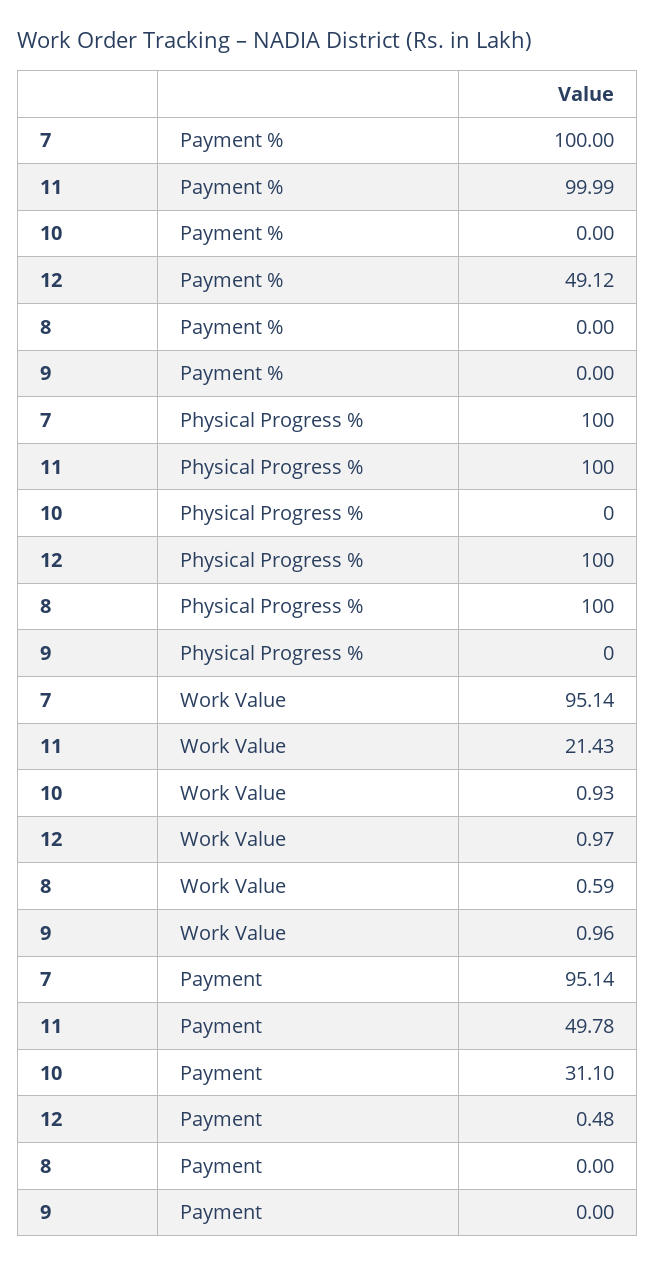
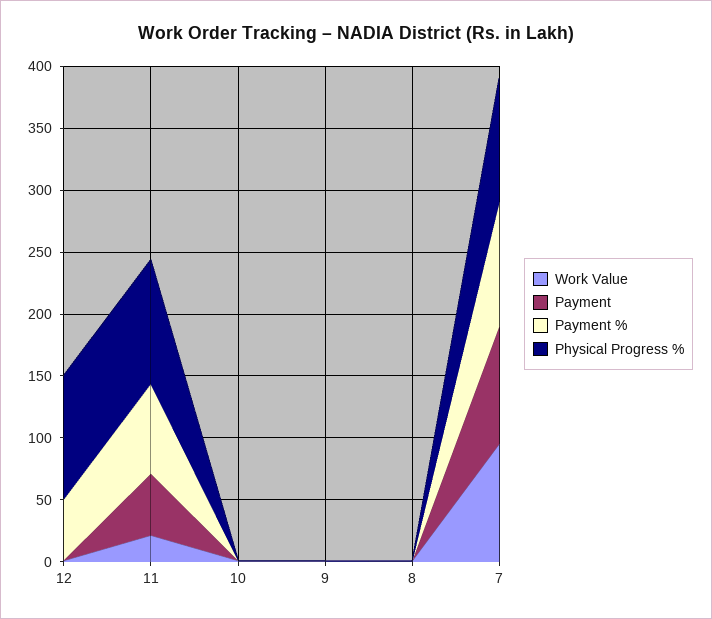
Payment %, 11: 99.99 -> 70
Physical Progress %, 8: 100 -> 0
Payment, 10: 31.1 -> 0

